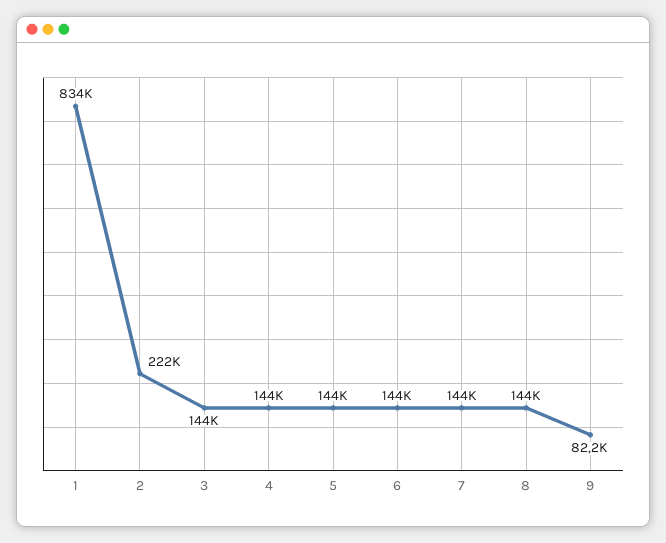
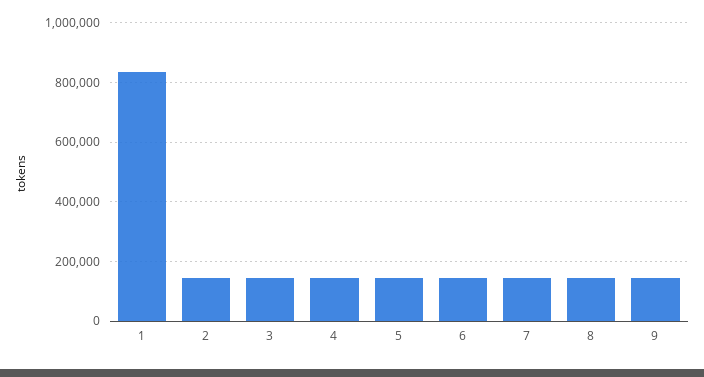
2: 222000 -> 150000
9: 82200 -> 150000

